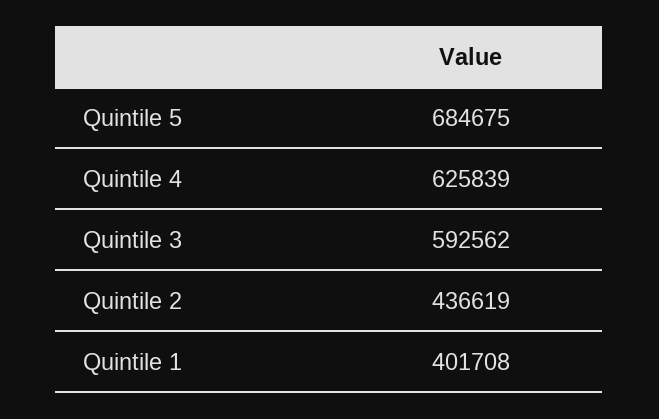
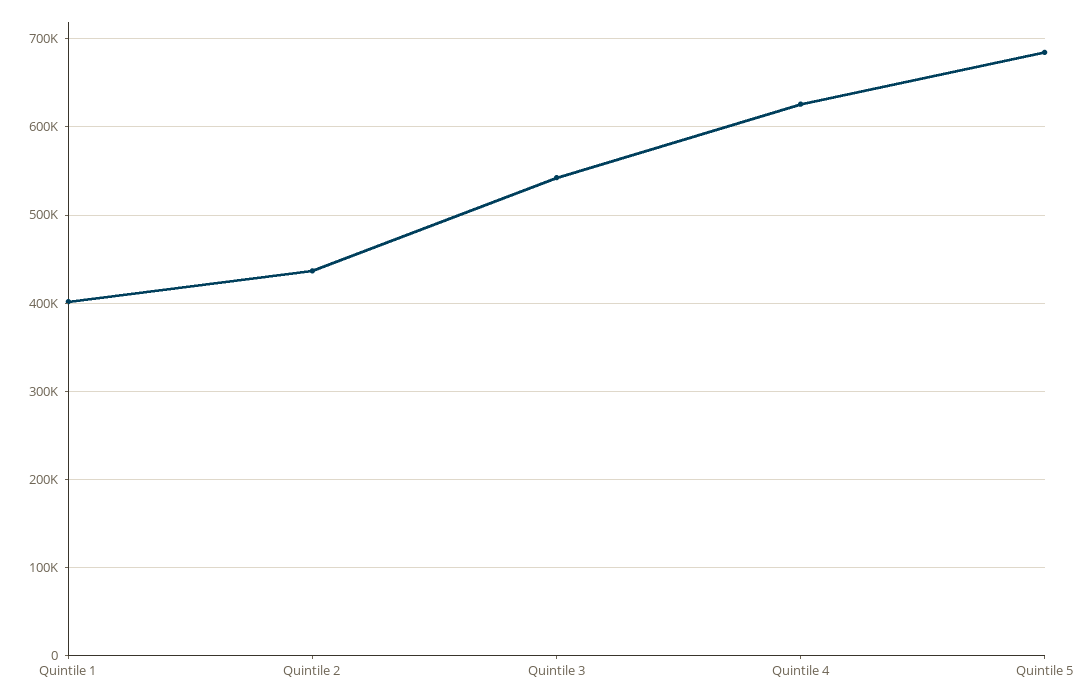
Quintile 3: 592562 -> 540000

